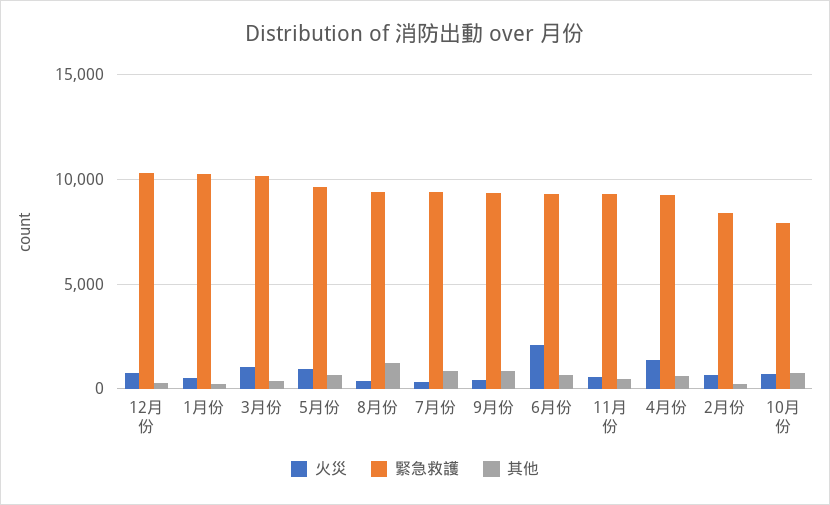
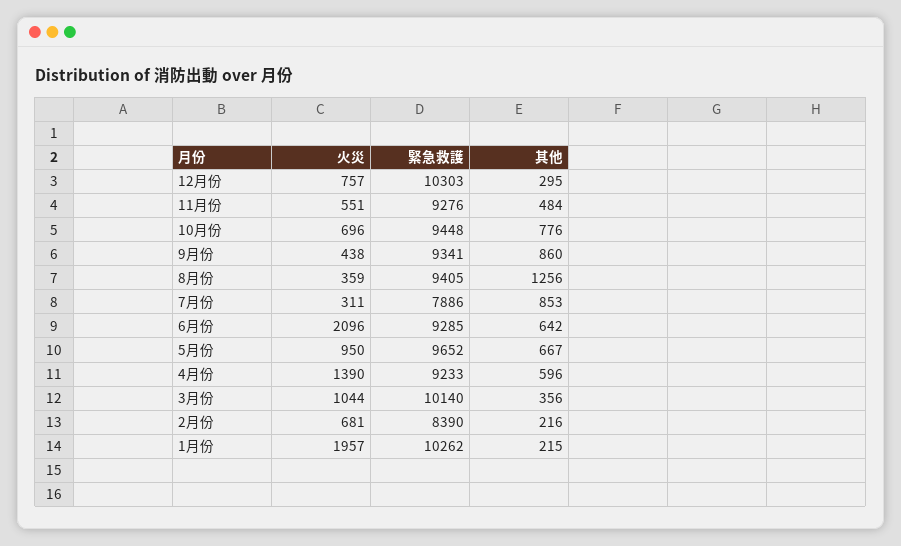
火災, 1月份: 500 -> 1957
緊急救護, 7月份: 9500 -> 7886
緊急救護, 10月份: 8000 -> 9448

